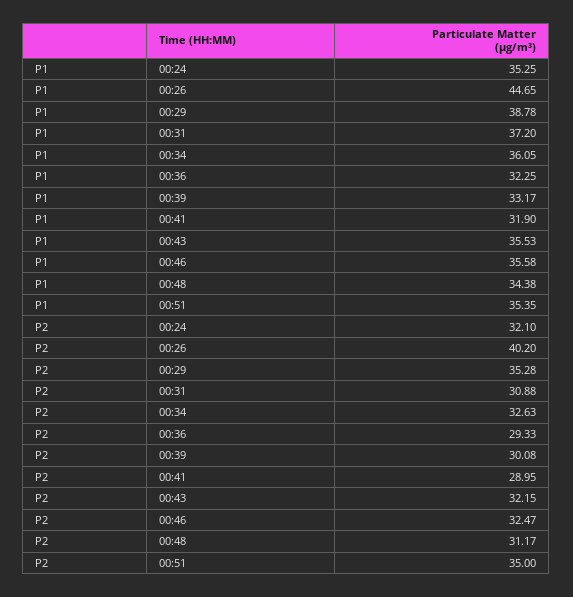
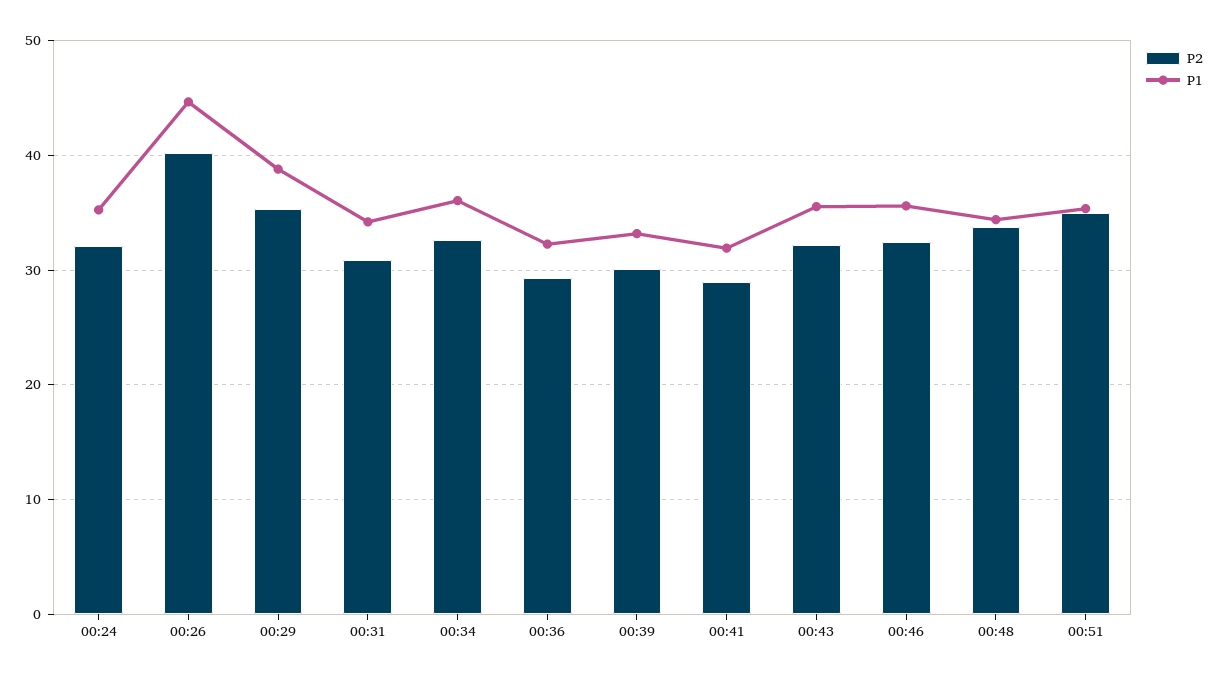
P1, 00:31: 37.2 -> 34
P2, 00:48: 31.17 -> 34

